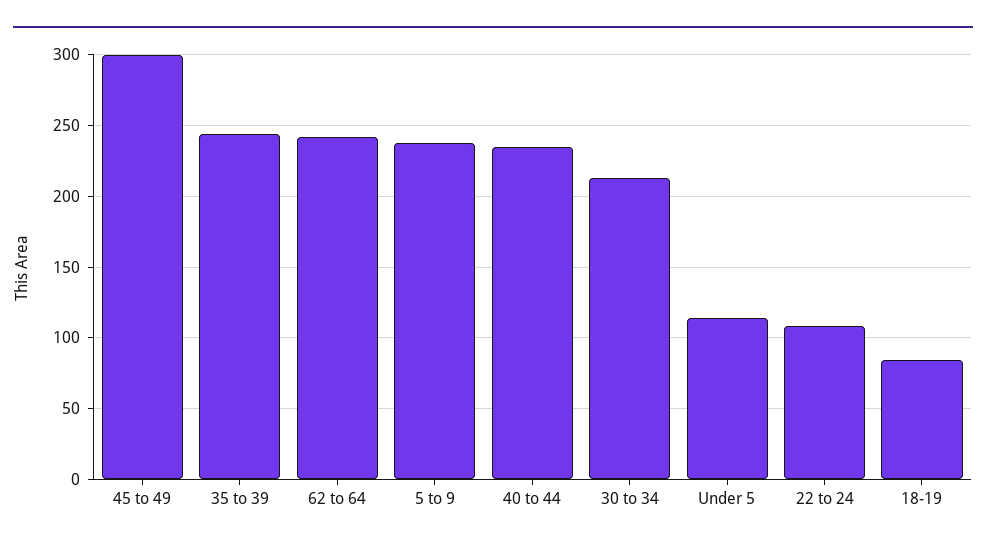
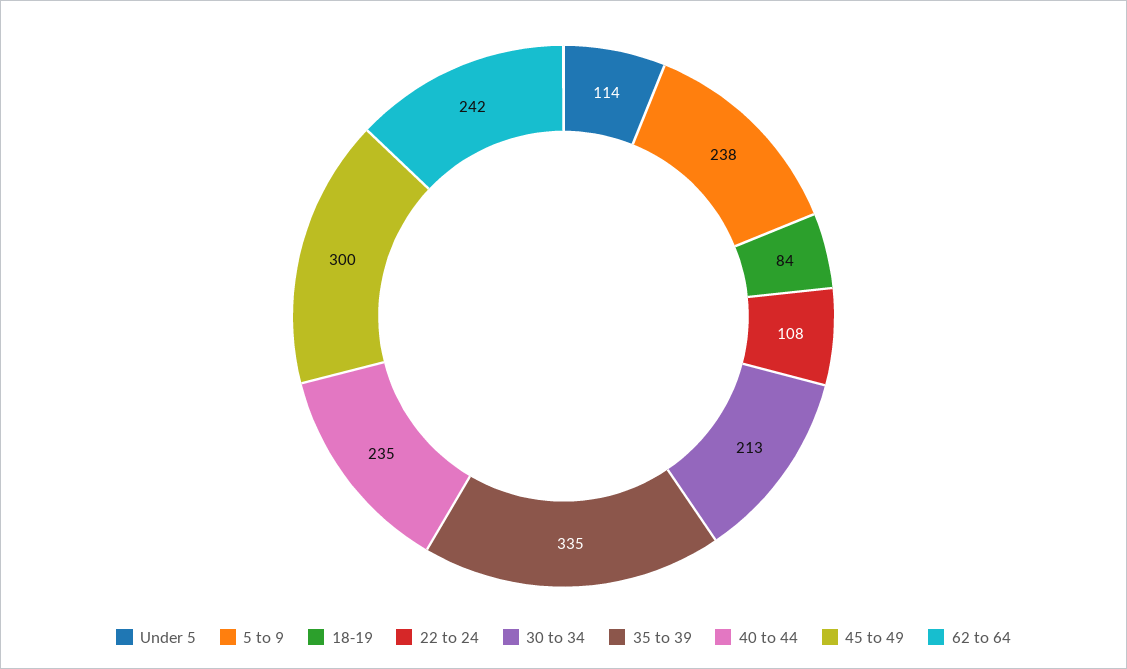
35 to 39: 245 -> 335

